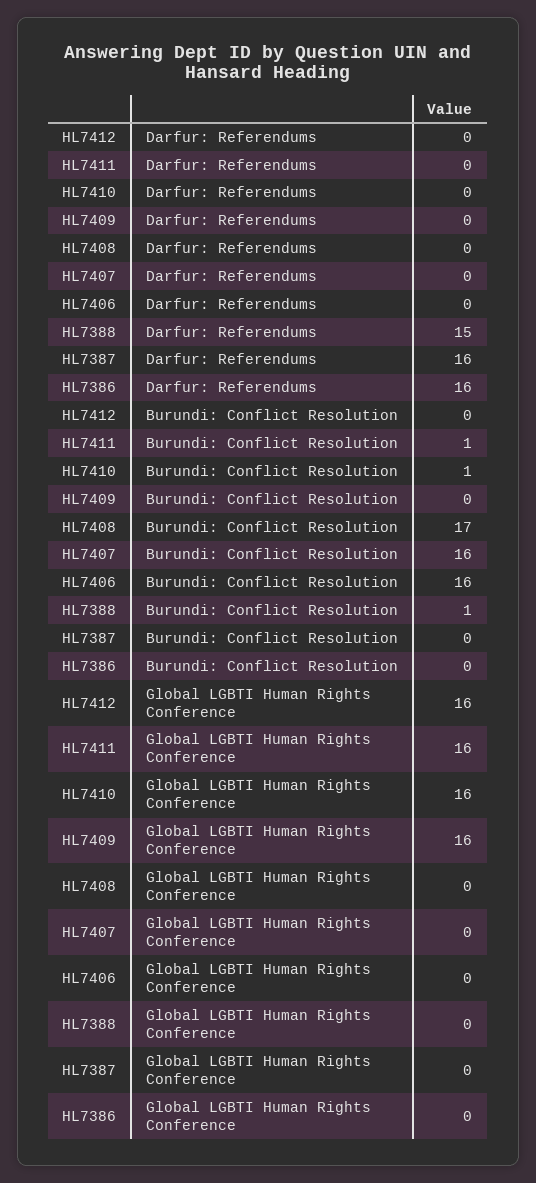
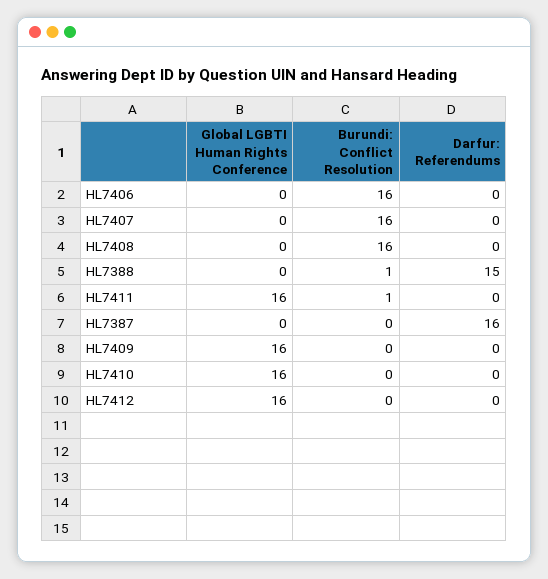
HL7386, Darfur: Referendums: 16 -> none
HL7410, Burundi: Conflict Resolution: 1 -> 0
HL7408, Burundi: Conflict Resolution: 17 -> 16
HL7386, Burundi: Conflict Resolution: 0 -> none
HL7386, Global LGBTI Human Rights Conference: 0 -> none

